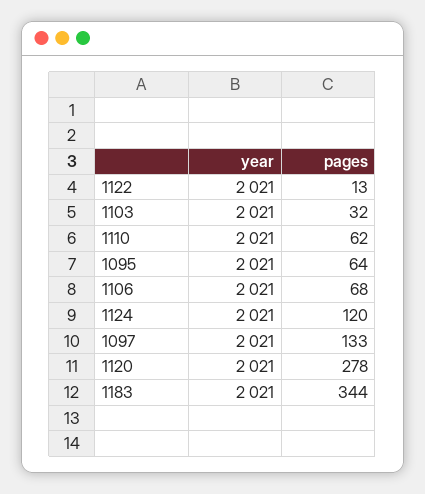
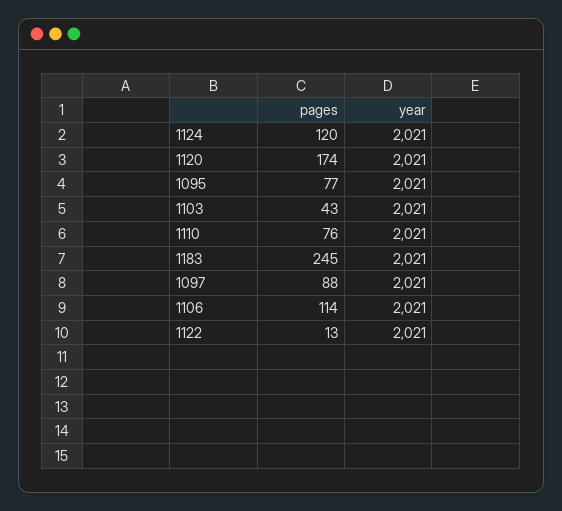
pages, 1103: 32 -> 43
pages, 1110: 62 -> 76
pages, 1095: 64 -> 77
pages, 1106: 68 -> 114
pages, 1097: 133 -> 88
pages, 1120: 278 -> 174
pages, 1183: 344 -> 245

